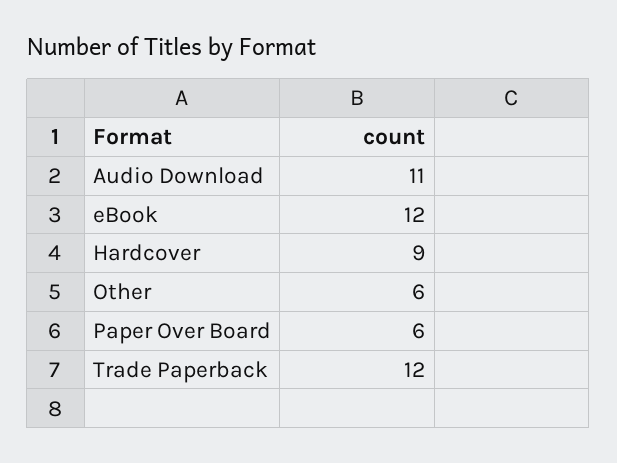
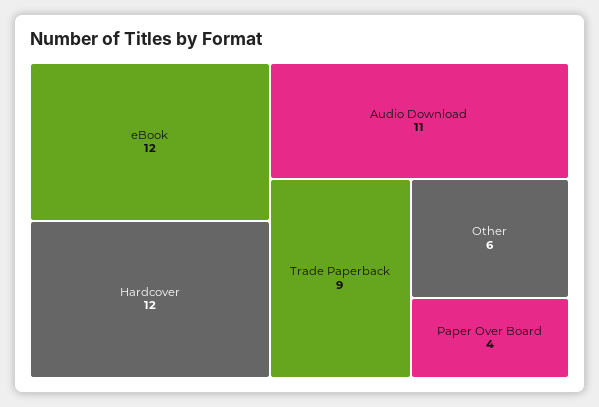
Hardcover: 9 -> 12
Paper Over Board: 6 -> 4
Trade Paperback: 12 -> 9

